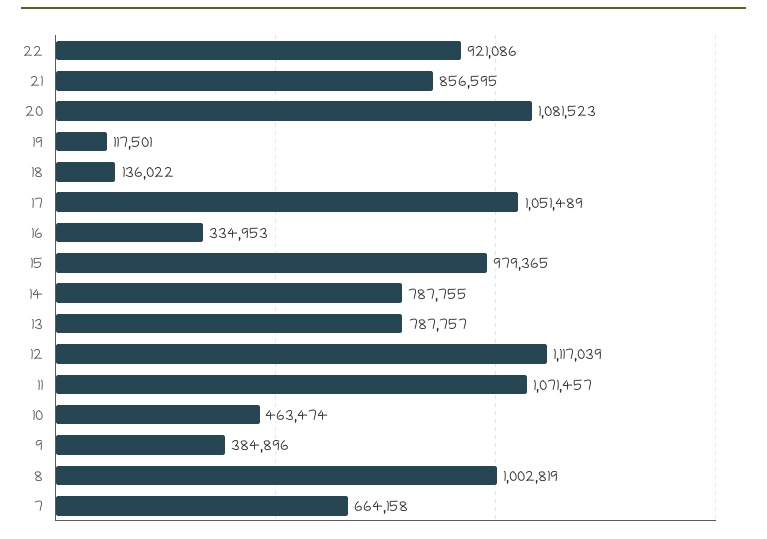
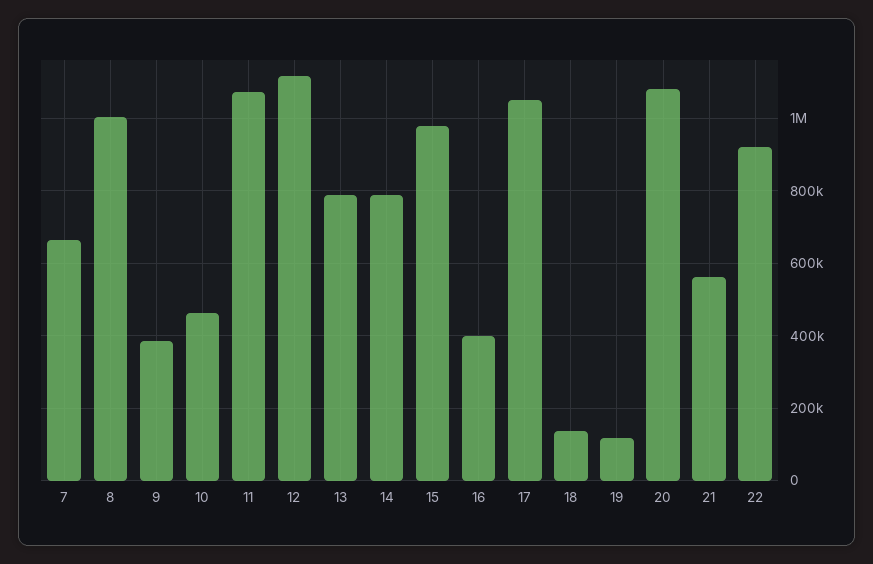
21: 856595 -> 560000
16: 334953 -> 400000

